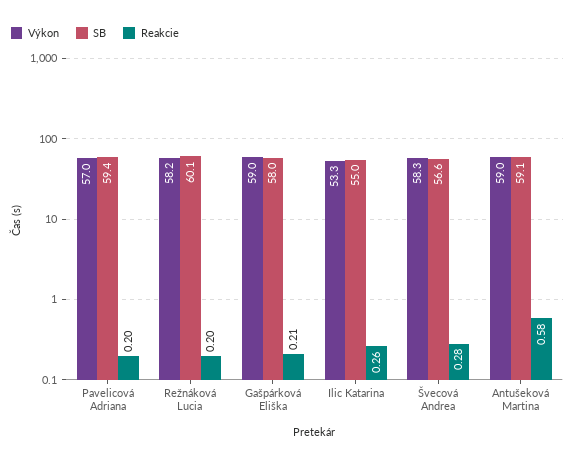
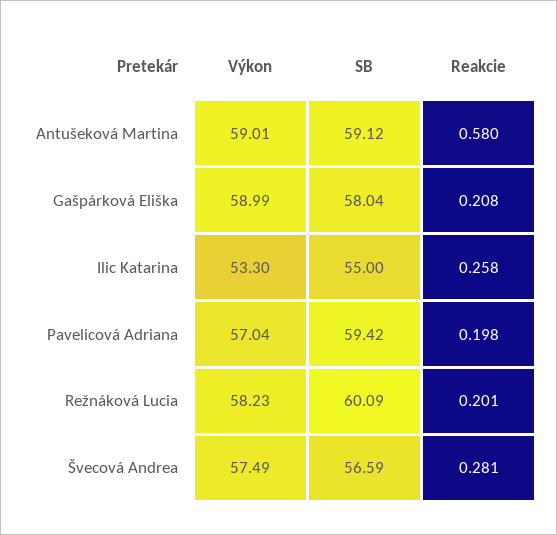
Výkon, Švecová Andrea: 58.3 -> 57.49

